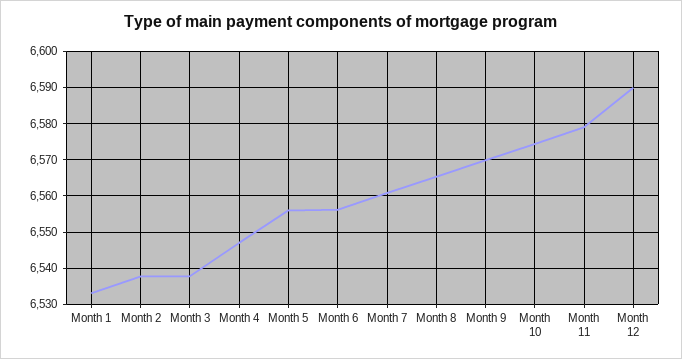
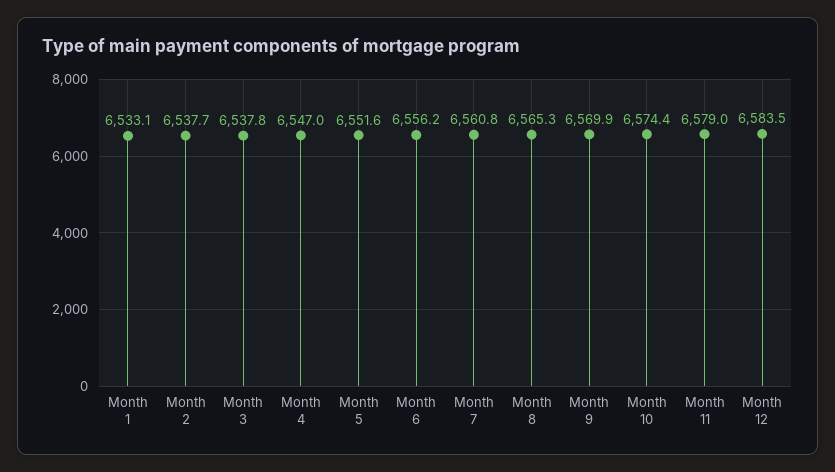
Month 5: 6556 -> 6551.6
Month 12: 6590 -> 6583.5

